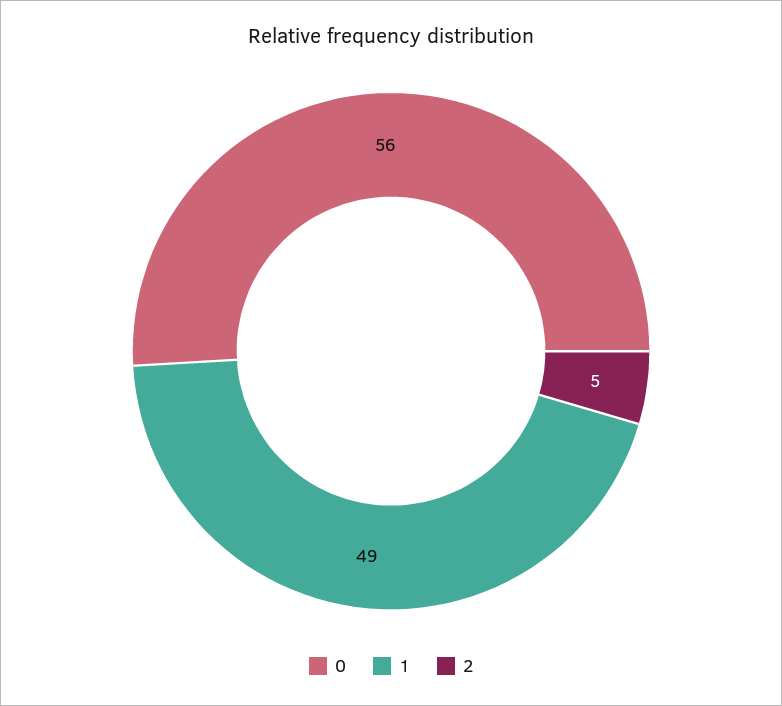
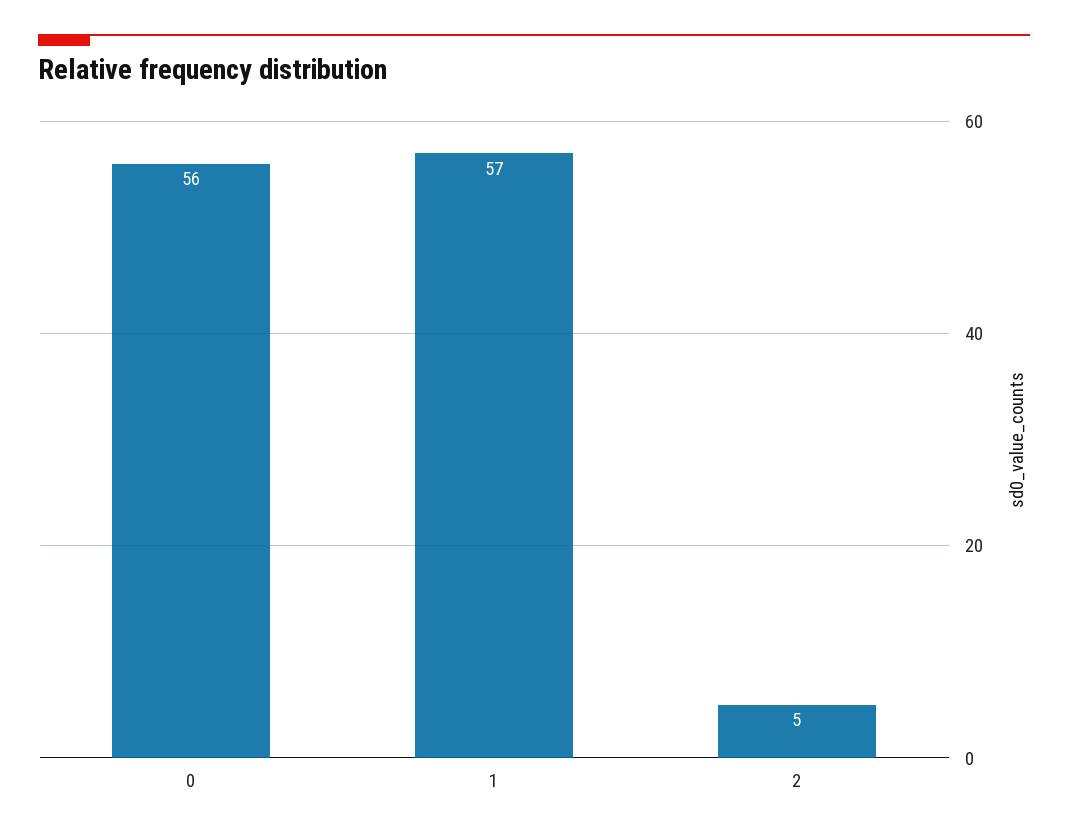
1: 49 -> 57

